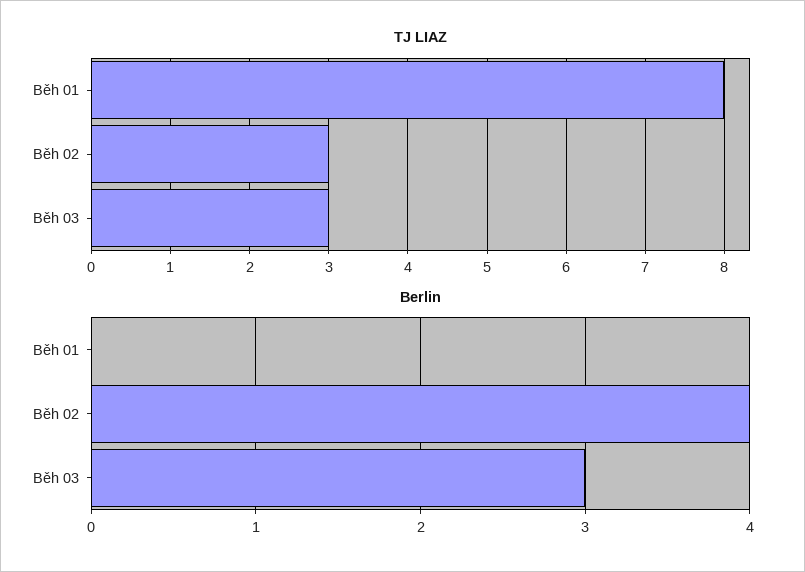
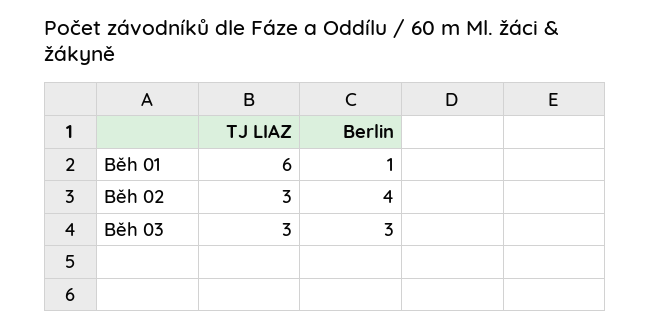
TJ LIAZ, Běh 01: 8 -> 6
Berlin, Běh 01: 0 -> 1

